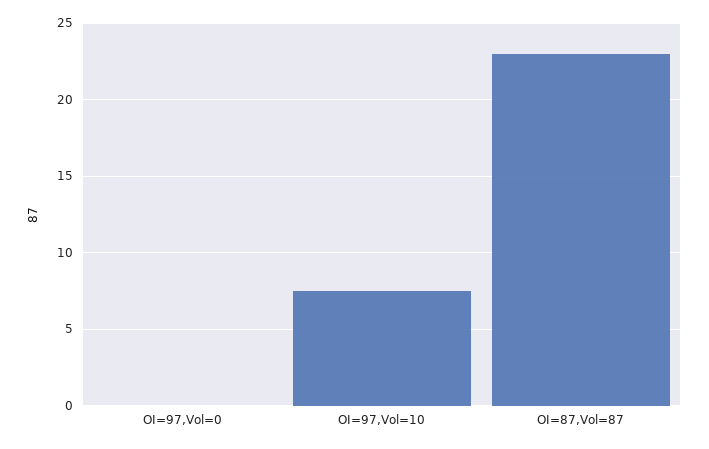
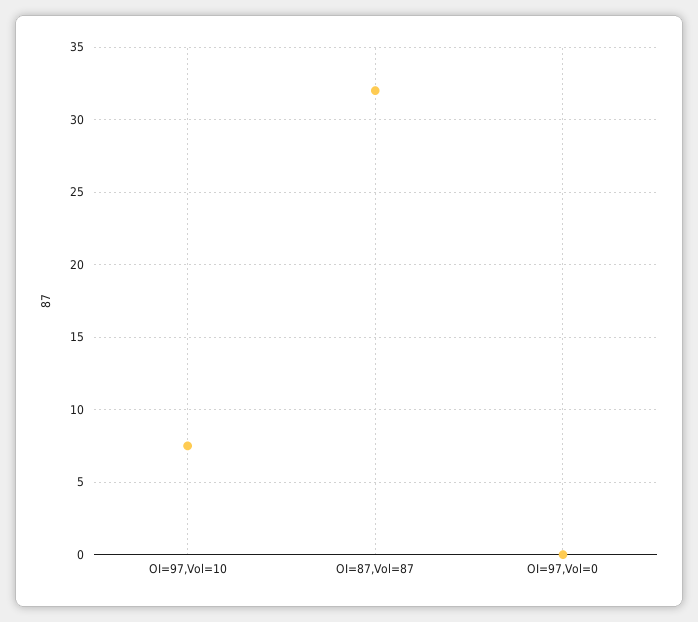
OI=87,Vol=87: 23 -> 32

